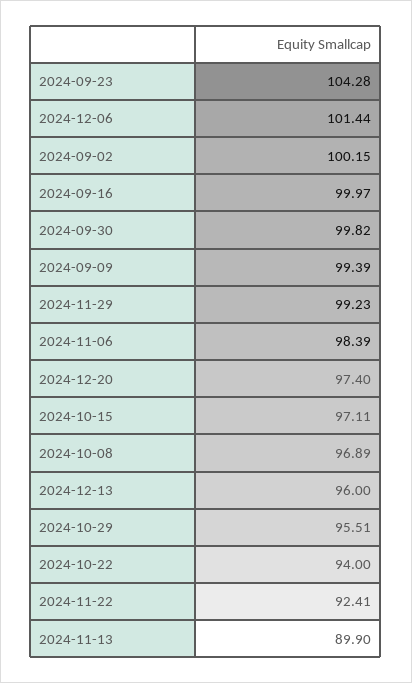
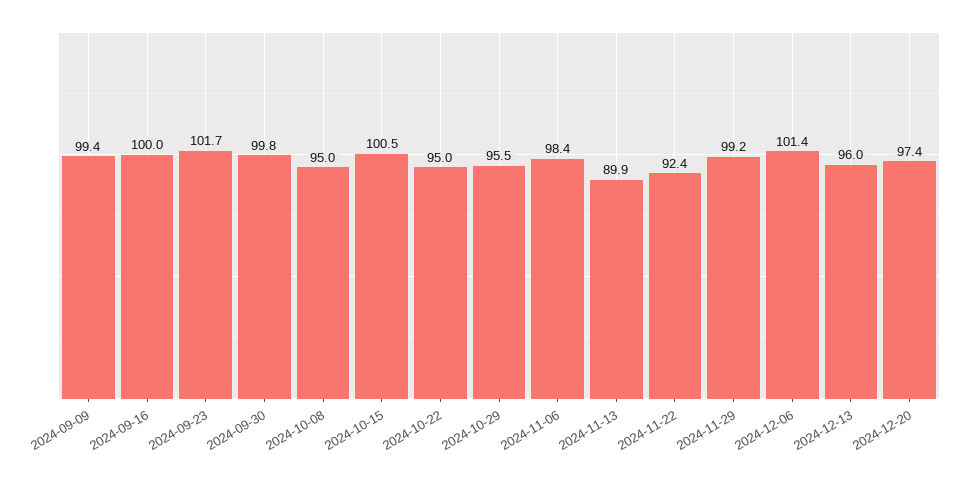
2024-09-23: 104.28 -> 101.7
2024-09-02: 100.15 -> none
2024-10-15: 97.11 -> 100.5
2024-10-08: 96.89 -> 95
2024-10-22: 94 -> 95

